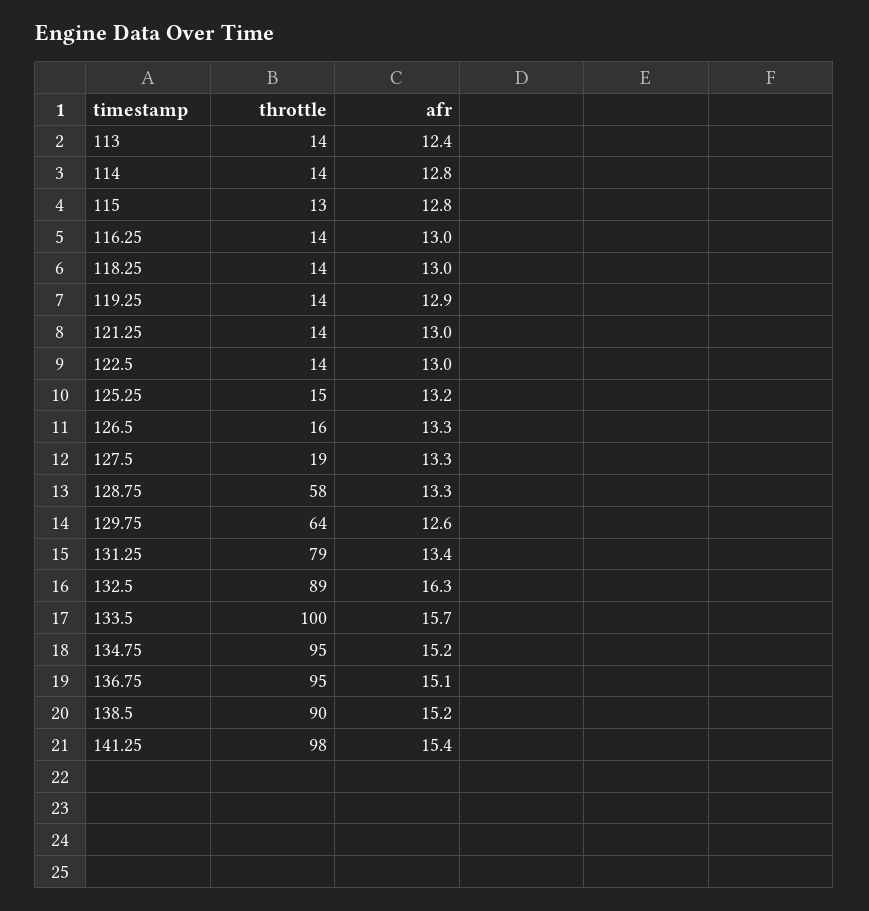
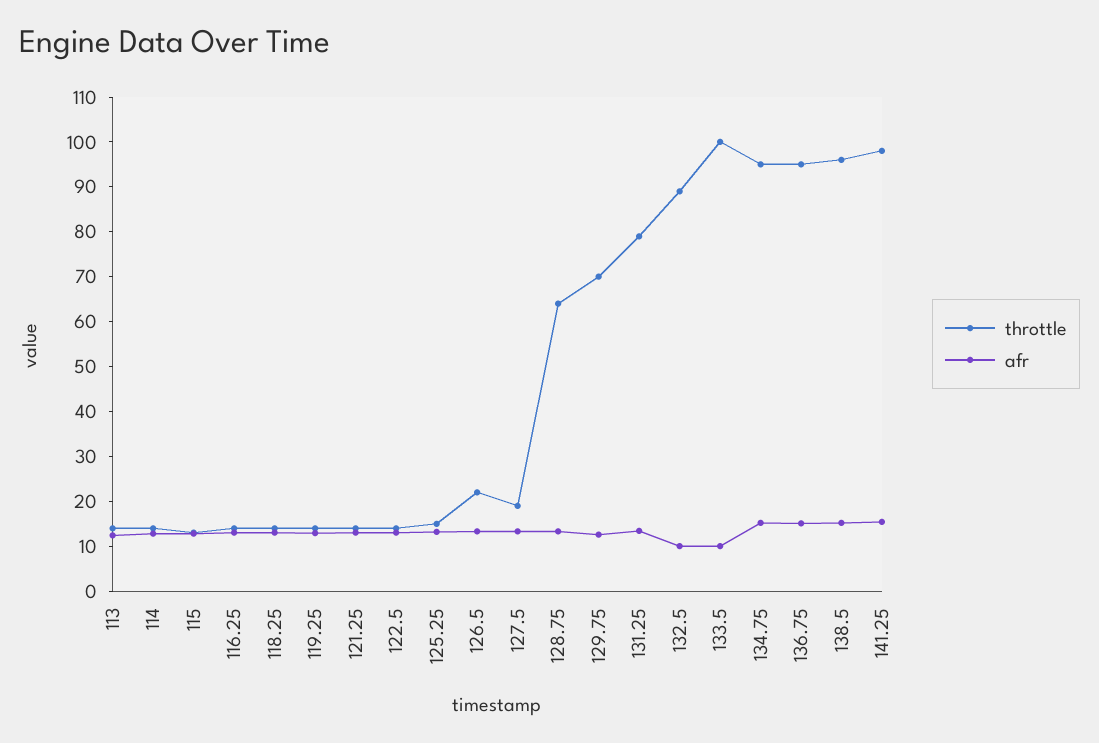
throttle, 126.5: 16 -> 22
throttle, 128.75: 58 -> 64
throttle, 129.75: 64 -> 70
afr, 132.5: 16.3 -> 10
afr, 133.5: 15.7 -> 10
throttle, 138.5: 90 -> 96

